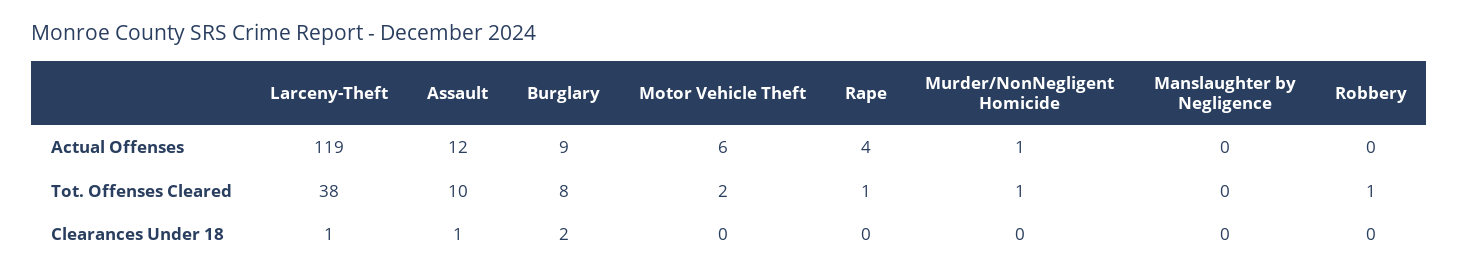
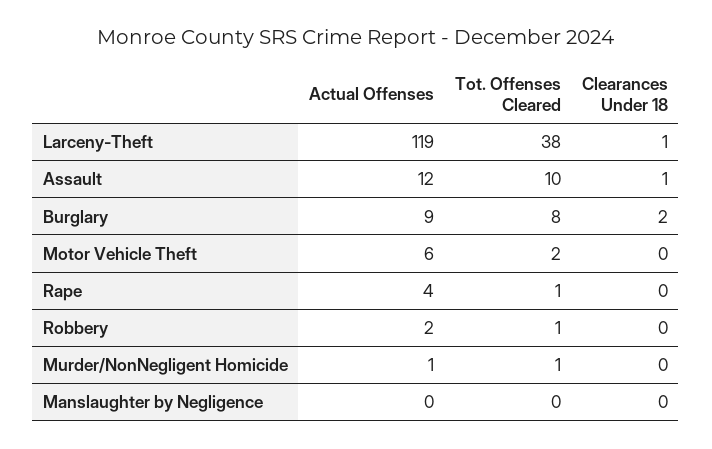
Robbery, Actual Offenses: 0 -> 2

